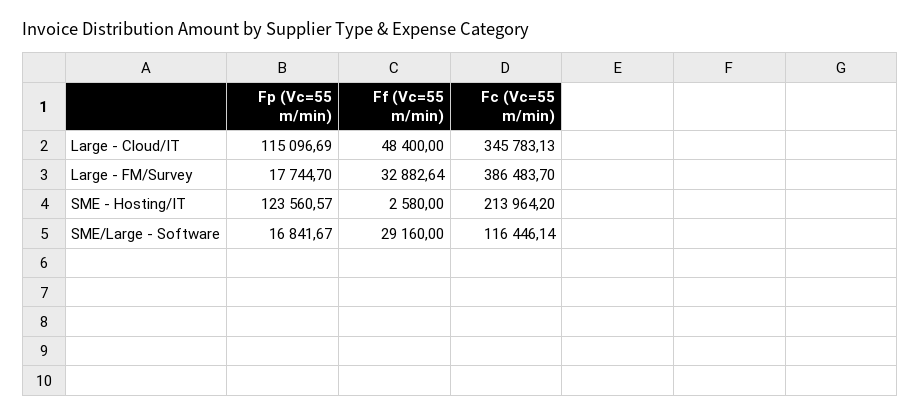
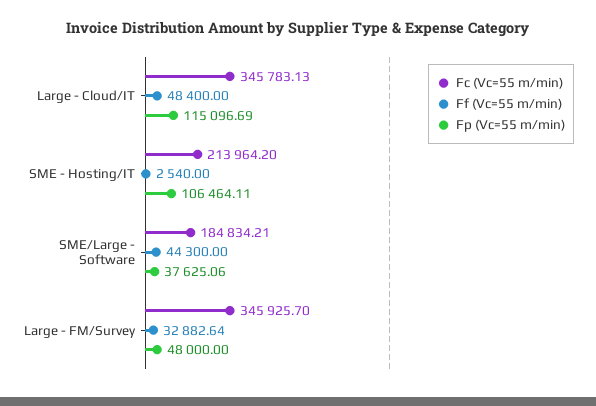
Fp (Vc=55 m/min), Large - FM/Survey: 17744.7 -> 48000
Fc (Vc=55 m/min), Large - FM/Survey: 386483.7 -> 345925.7
Fp (Vc=55 m/min), SME - Hosting/IT: 123560.57 -> 106464.11
Ff (Vc=55 m/min), SME - Hosting/IT: 2580 -> 2540
Fp (Vc=55 m/min), SME/Large - Software: 16841.67 -> 37625.06
Ff (Vc=55 m/min), SME/Large - Software: 29160 -> 44300
Fc (Vc=55 m/min), SME/Large - Software: 116446.14 -> 184834.21

